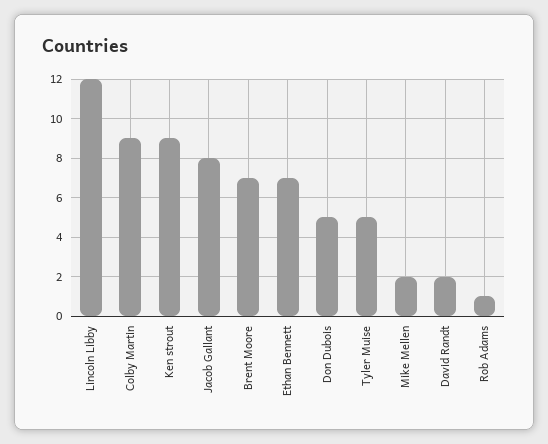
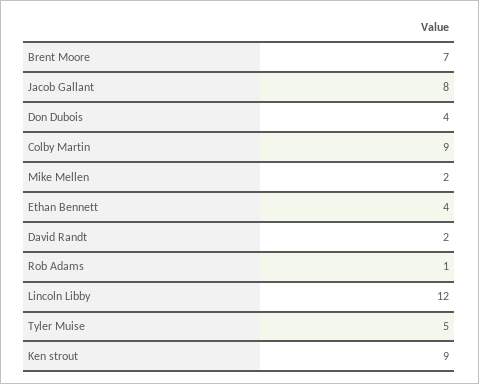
Ethan Bennett: 7 -> 4
Don Dubois: 5 -> 4

